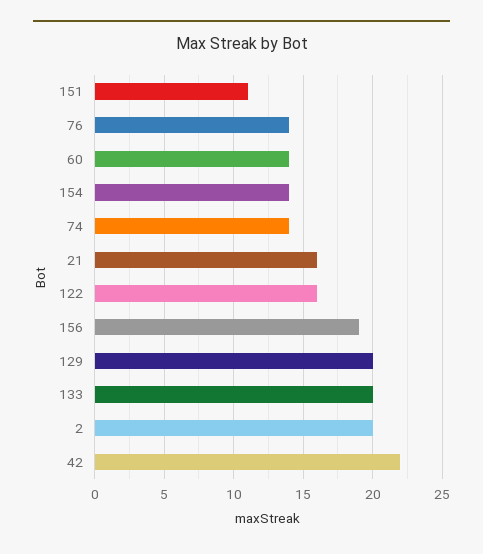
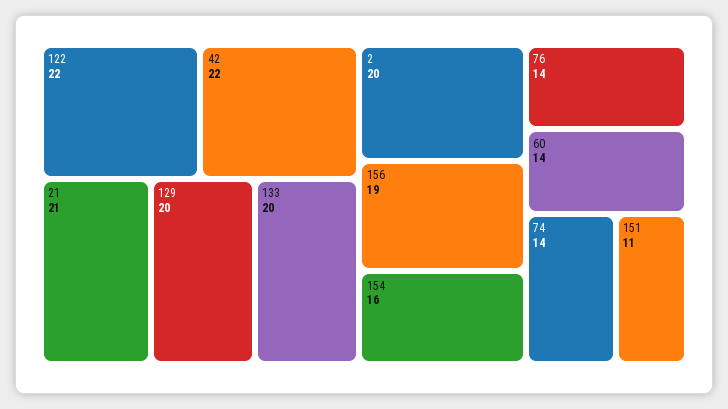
154: 14 -> 16
21: 16 -> 21
122: 16 -> 22

